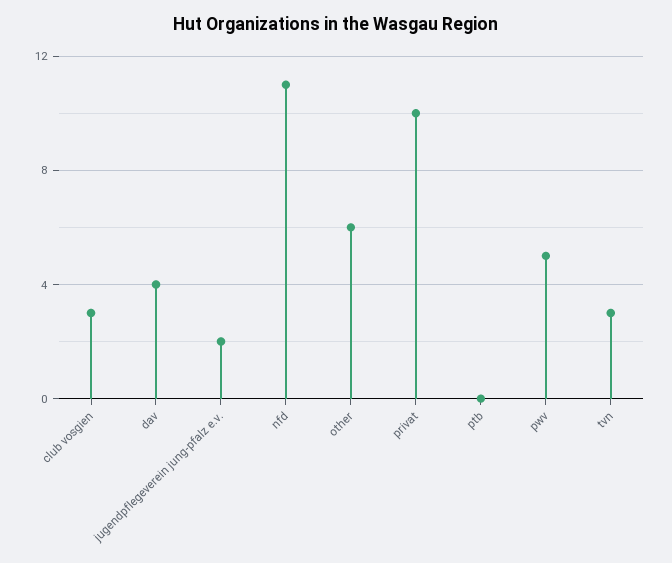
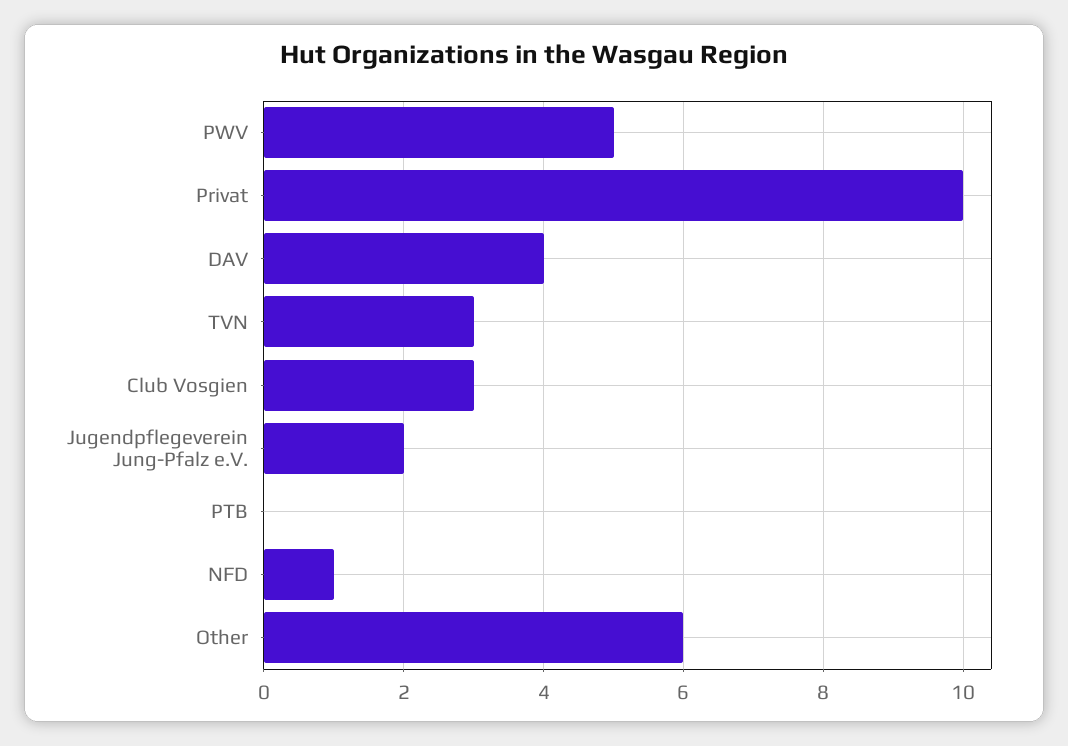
nfd: 11 -> 1

